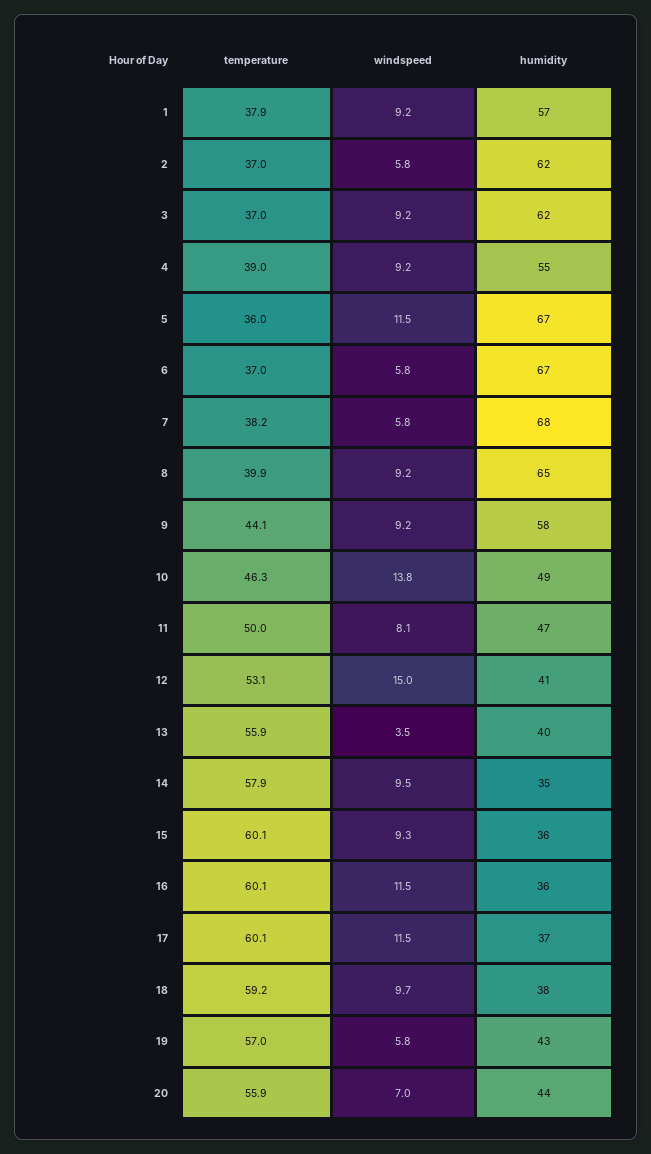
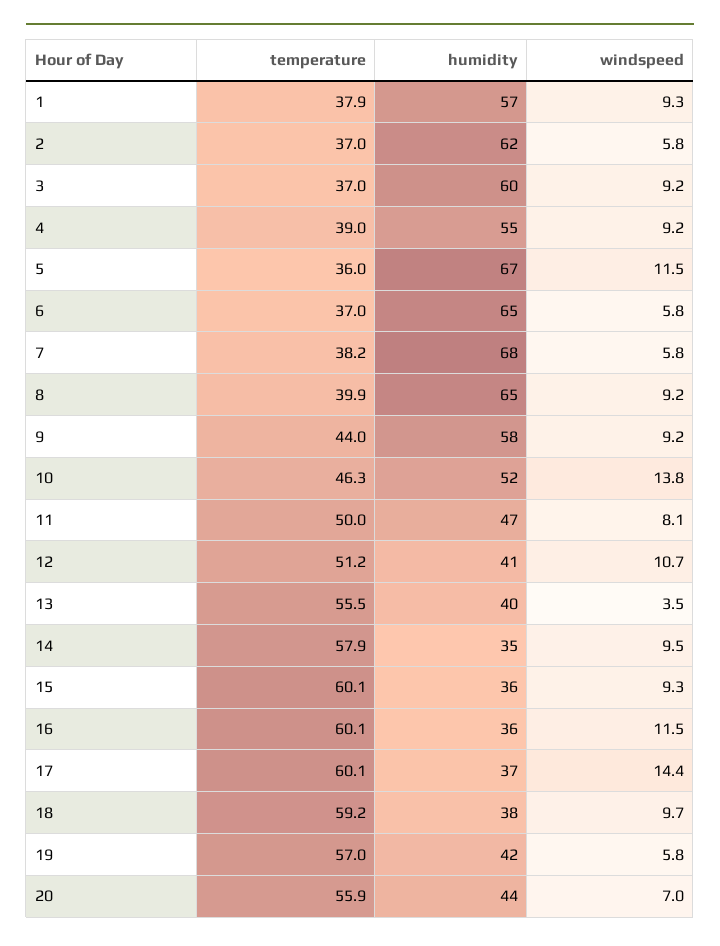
windspeed, 1: 9.2 -> 9.3
humidity, 3: 62 -> 60
humidity, 6: 67 -> 65
temperature, 9: 44.1 -> 44
humidity, 10: 49 -> 52
temperature, 12: 53.1 -> 51.2
windspeed, 12: 15 -> 10.7
temperature, 13: 55.9 -> 55.5
windspeed, 17: 11.5 -> 14.4
humidity, 19: 43 -> 42

